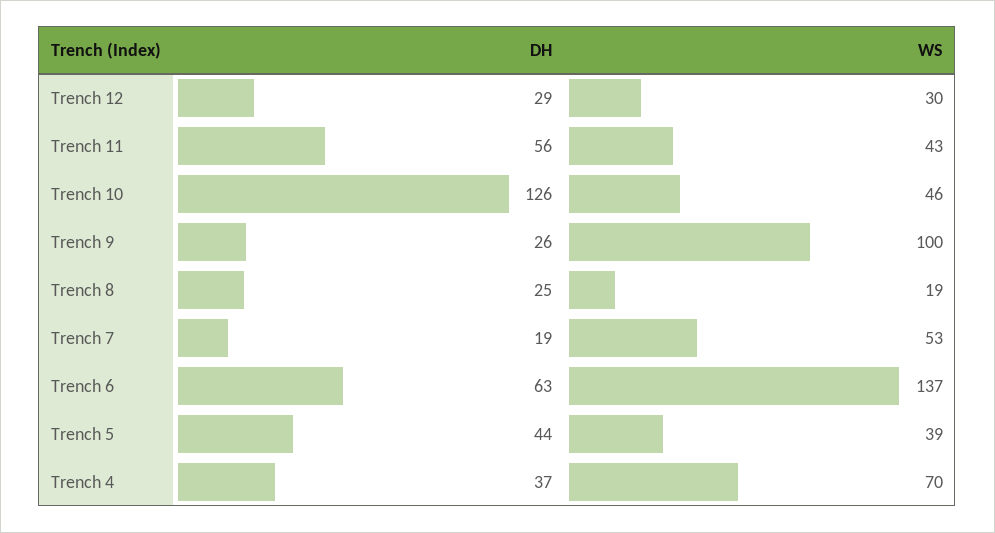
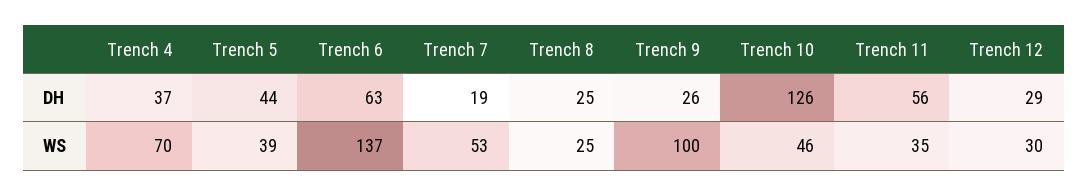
WS, Trench 11: 43 -> 35
WS, Trench 8: 19 -> 25

